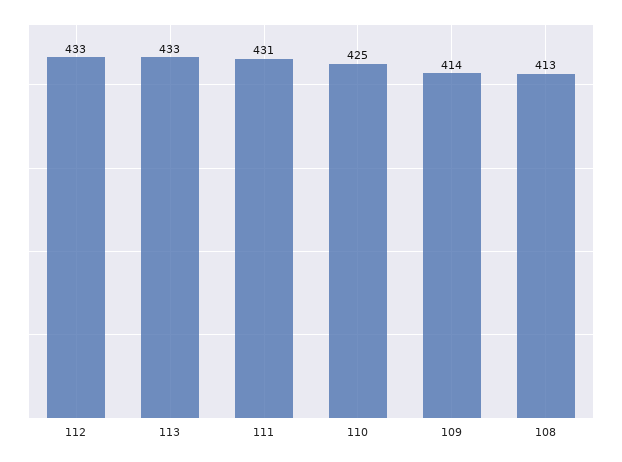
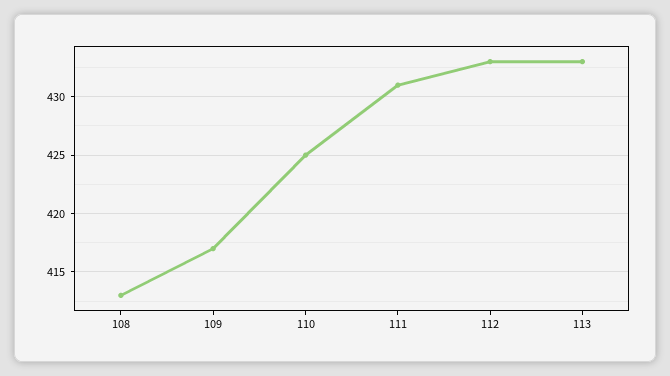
109: 414 -> 417

